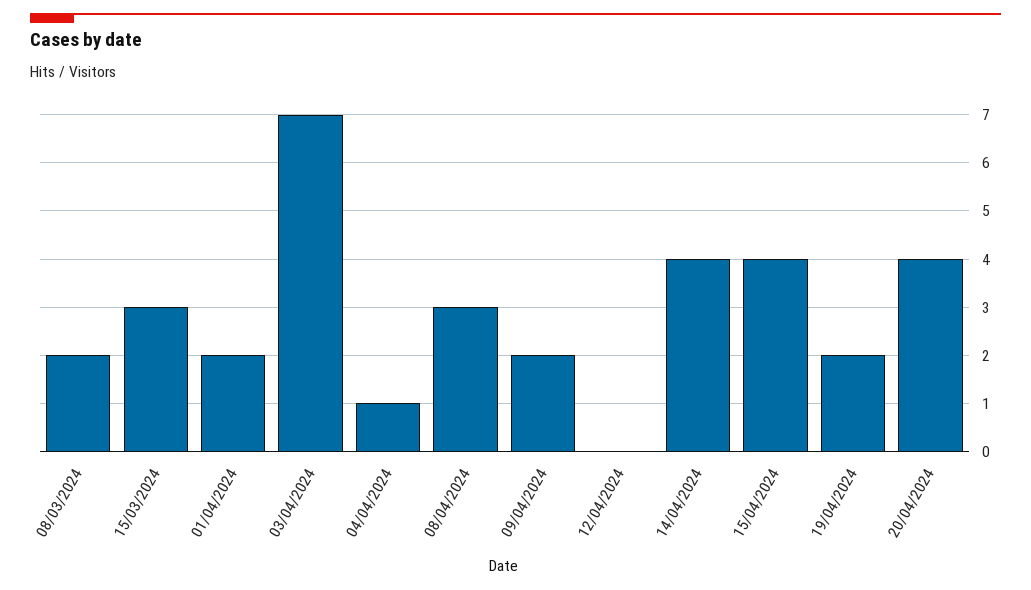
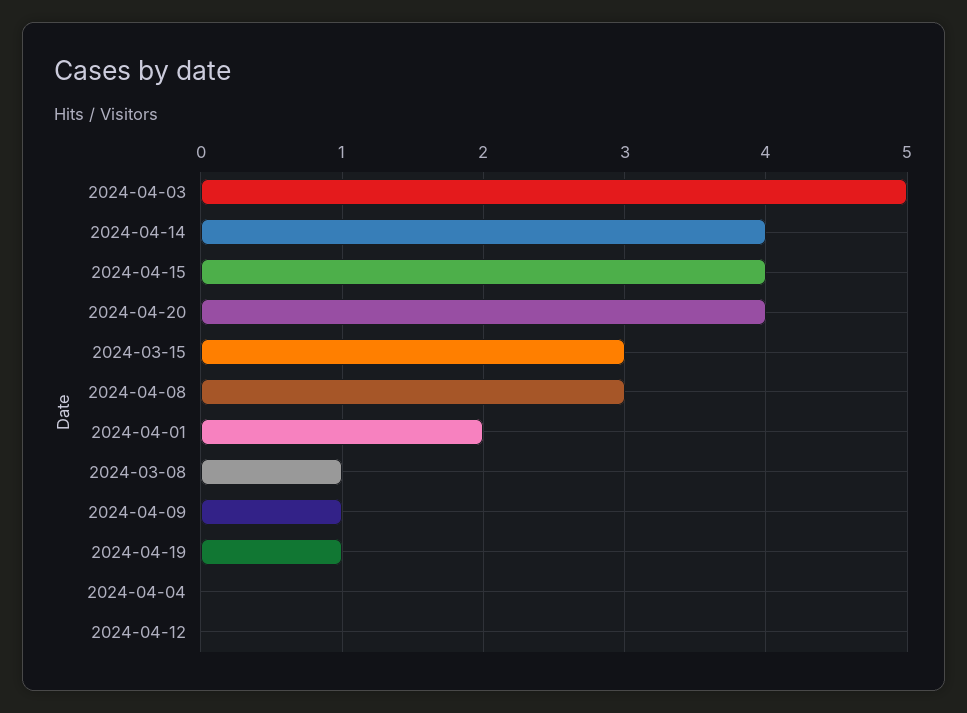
08/03/2024: 2 -> 1
03/04/2024: 7 -> 5
04/04/2024: 1 -> 0
09/04/2024: 2 -> 1
19/04/2024: 2 -> 1

